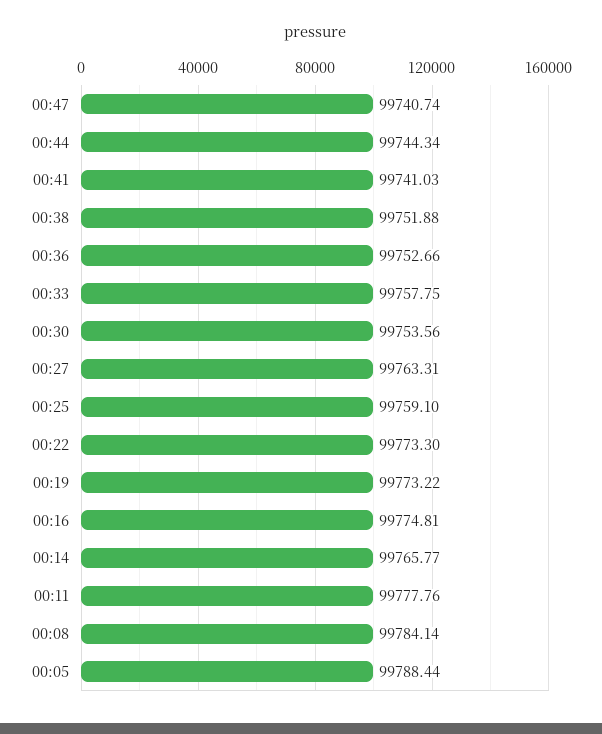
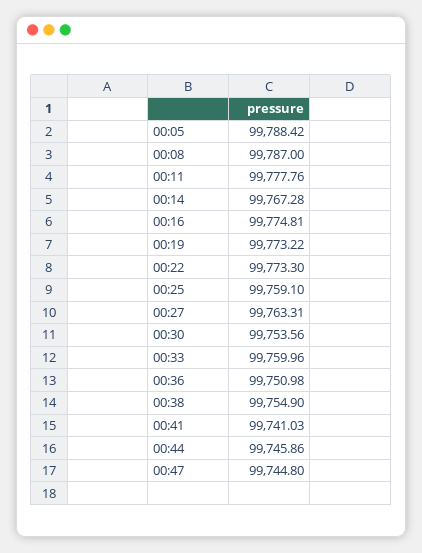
00:47: 99740.74 -> 99744.8
00:44: 99744.34 -> 99745.86
00:38: 99751.88 -> 99754.9
00:36: 99752.66 -> 99750.98
00:33: 99757.75 -> 99759.96
00:14: 99765.77 -> 99767.28
00:08: 99784.14 -> 99787
00:05: 99788.44 -> 99788.42

